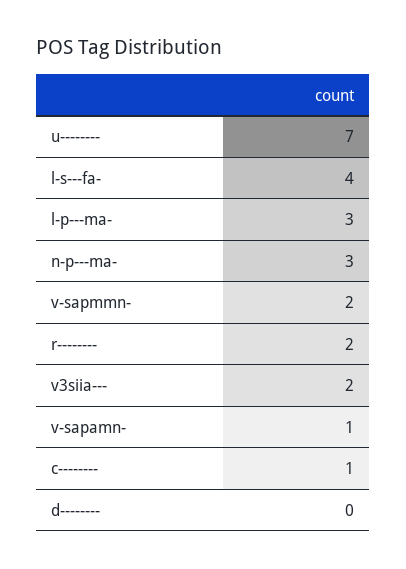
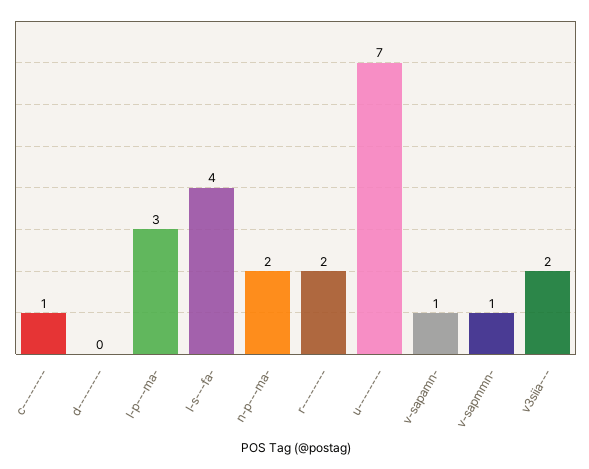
n-p---ma-: 3 -> 2
v-sapmmn-: 2 -> 1

